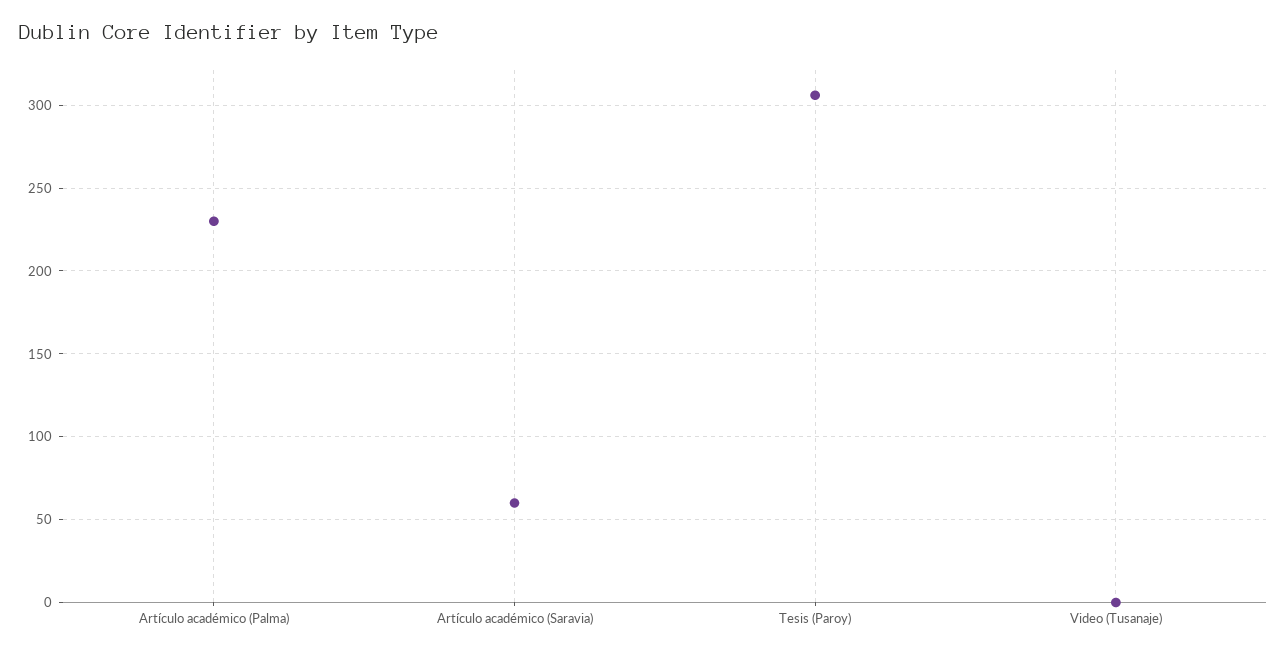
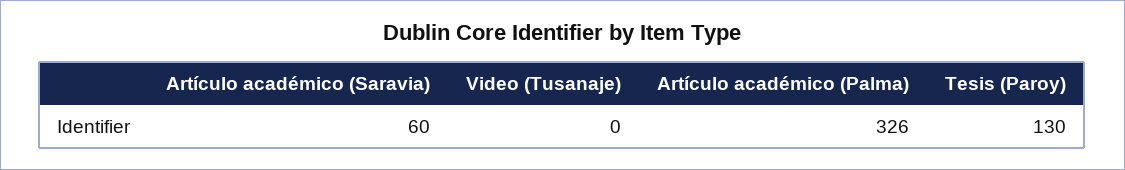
Artículo académico (Palma): 230 -> 326
Tesis (Paroy): 305 -> 130

